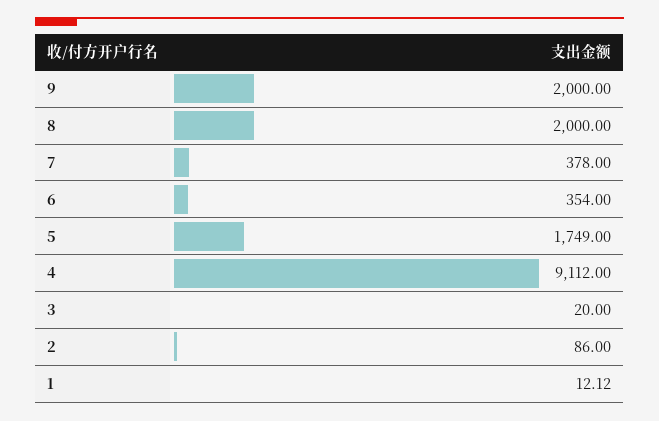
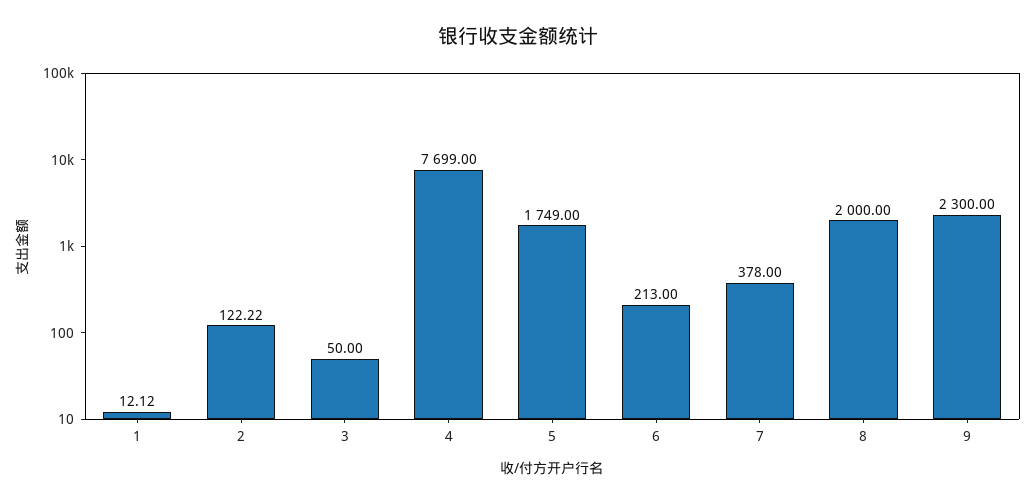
9: 2000 -> 2300
6: 354 -> 213
4: 9112 -> 7699
3: 20 -> 50
2: 86 -> 122.22

